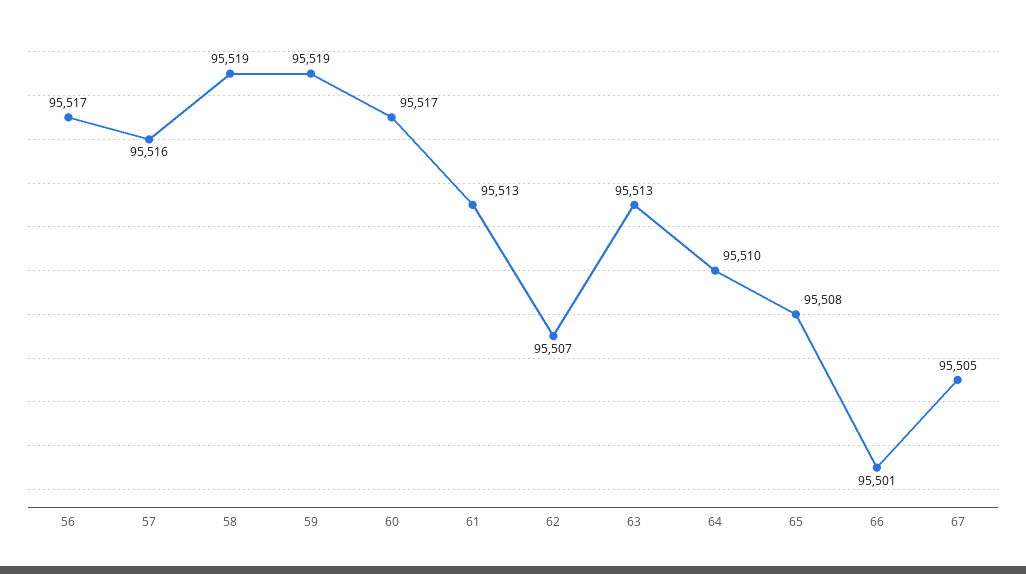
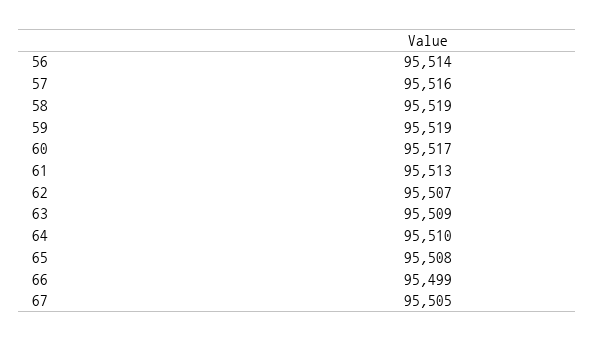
56: 95517 -> 95514
63: 95513 -> 95509
66: 95501 -> 95499

